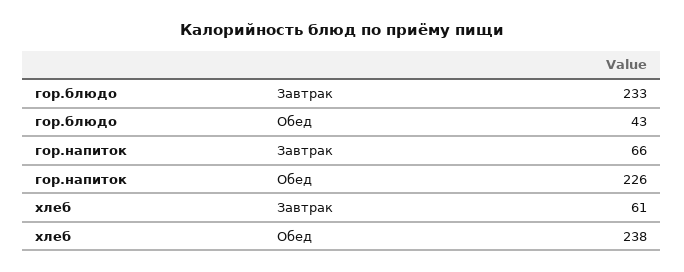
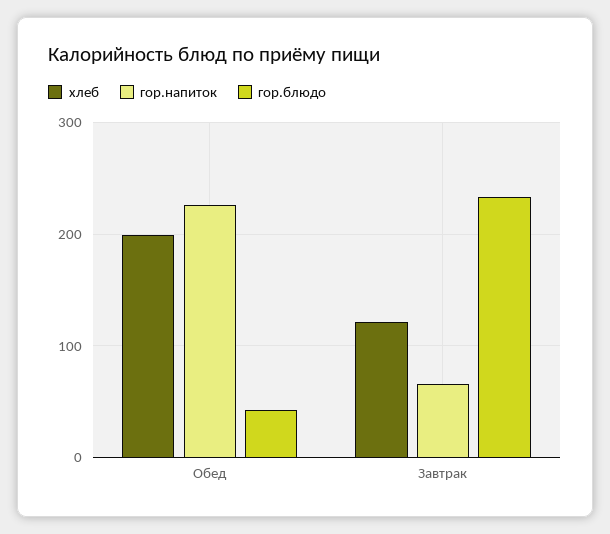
хлеб, Завтрак: 61 -> 120
хлеб, Обед: 238 -> 200

